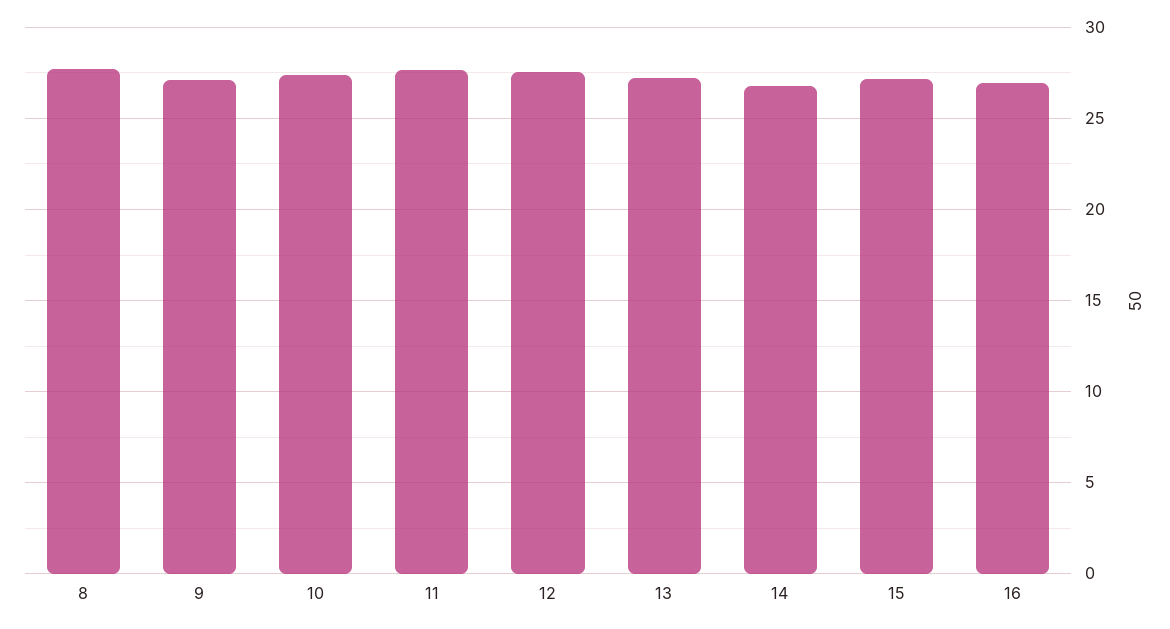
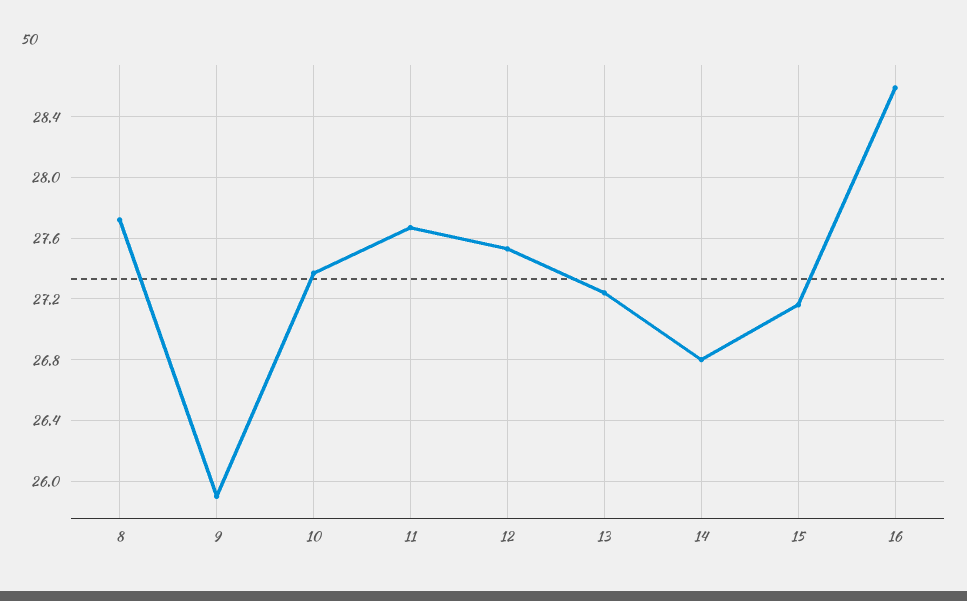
9: 27 -> 25.9
16: 27 -> 28.6

